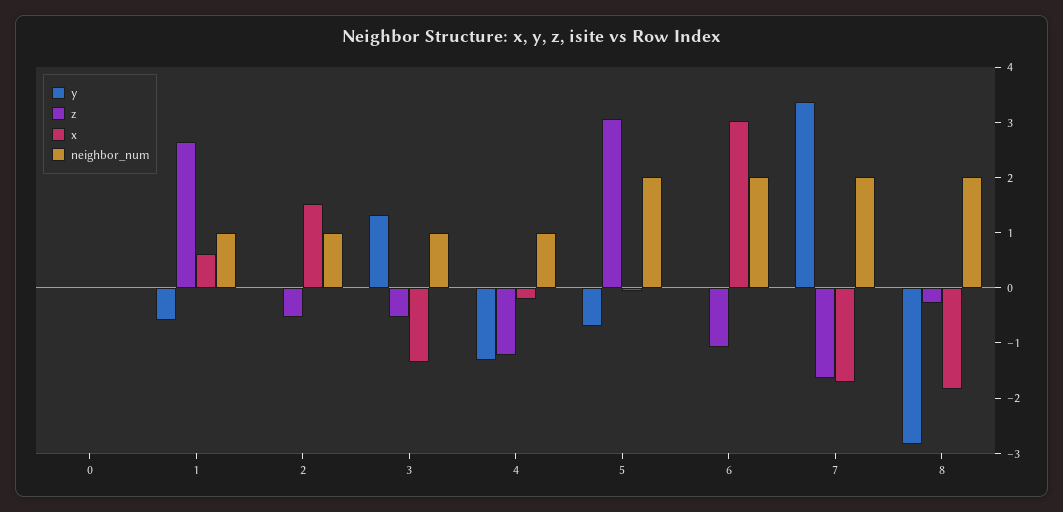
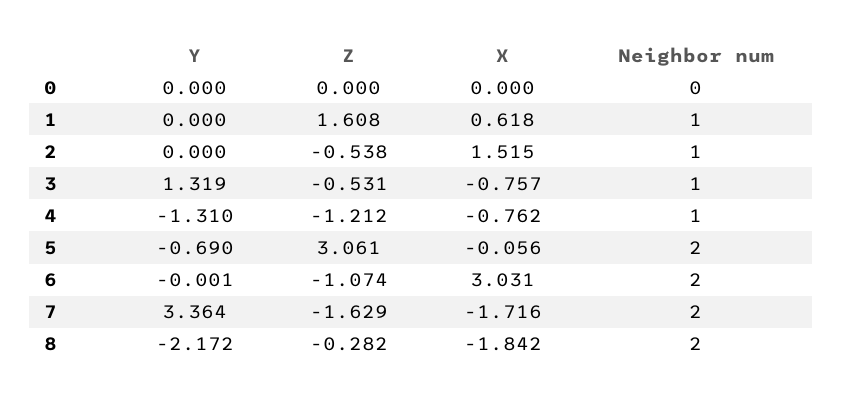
y, 1: -0.6 -> 0
z, 1: 2.6 -> 1.608
x, 3: -1.4 -> -0.757
x, 4: -0.2 -> -0.762
y, 8: -2.8 -> -2.172

